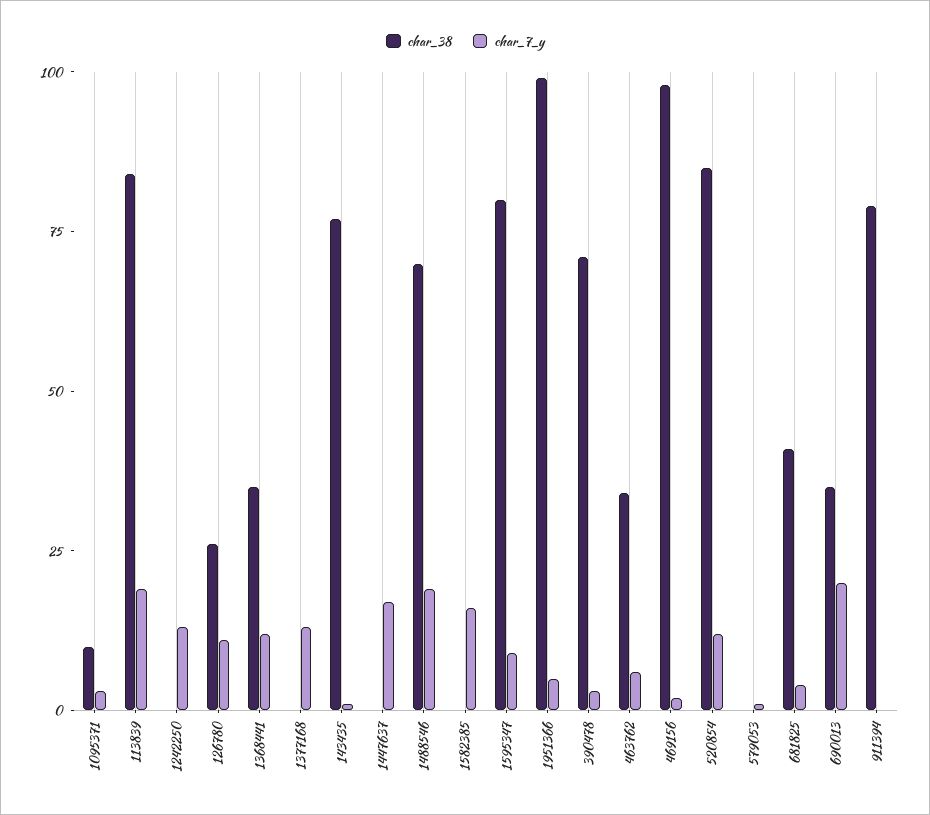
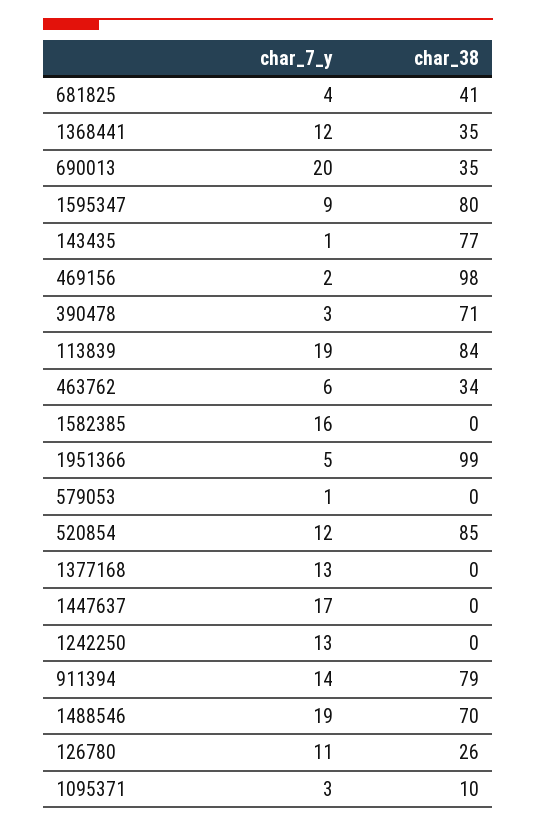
char_7_y, 911394: 0 -> 14

